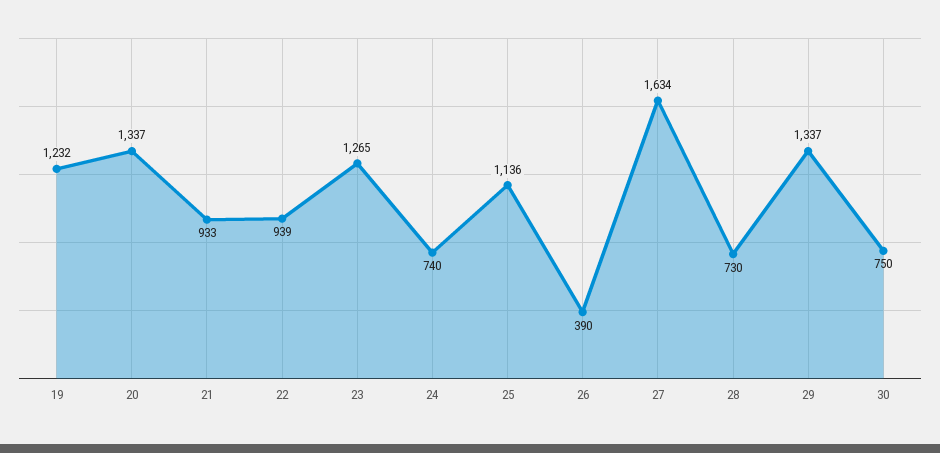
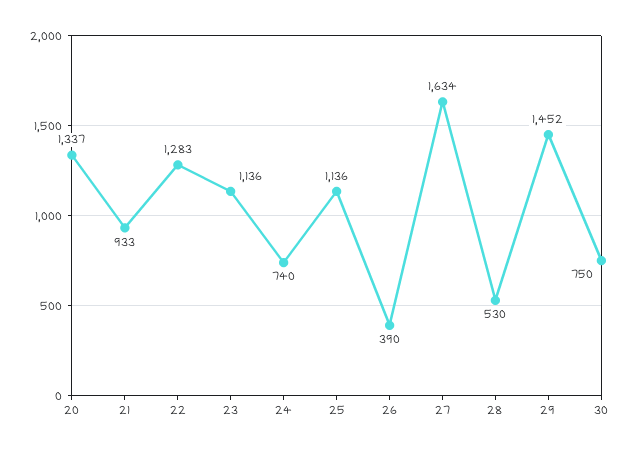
19: 1232 -> none
22: 939 -> 1283
23: 1265 -> 1136
28: 730 -> 530
29: 1337 -> 1452

